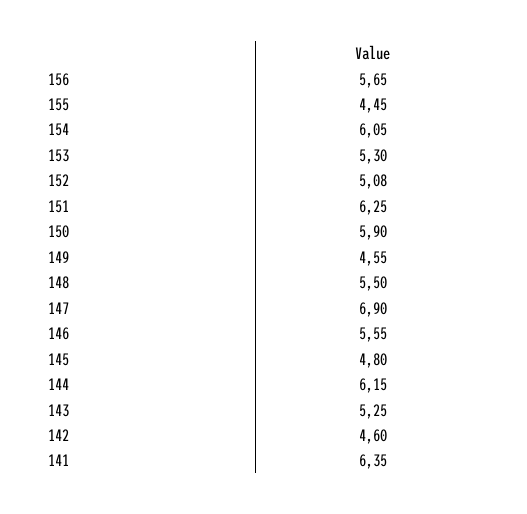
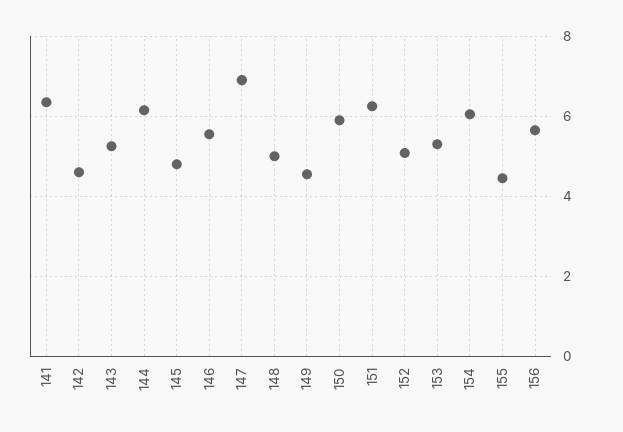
148: 5.5 -> 5

